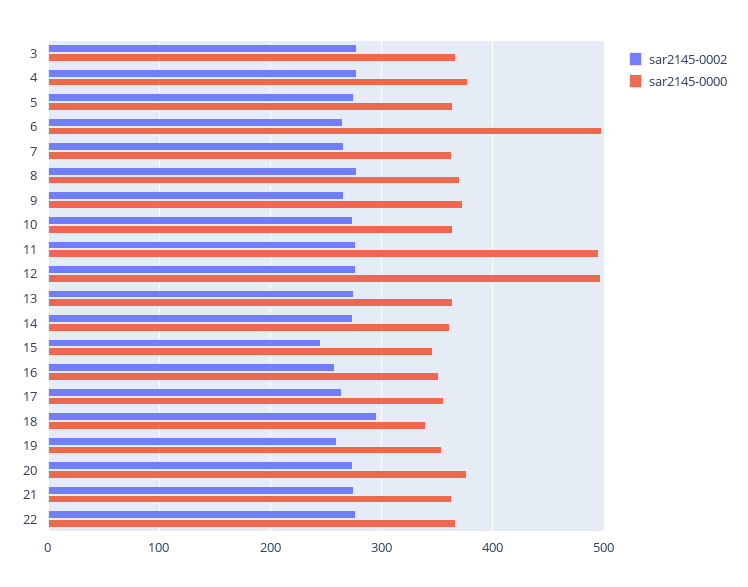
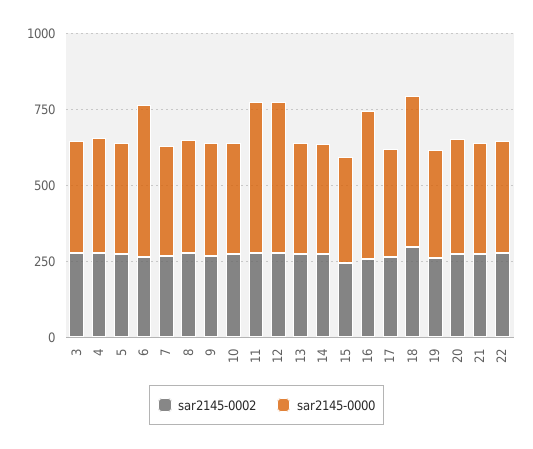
sar2145-0000, 16: 350 -> 500
sar2145-0000, 18: 340 -> 500

